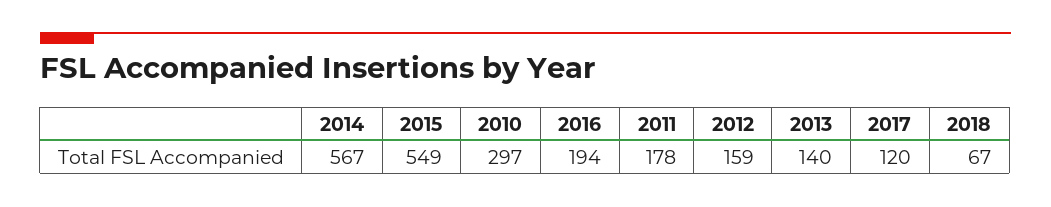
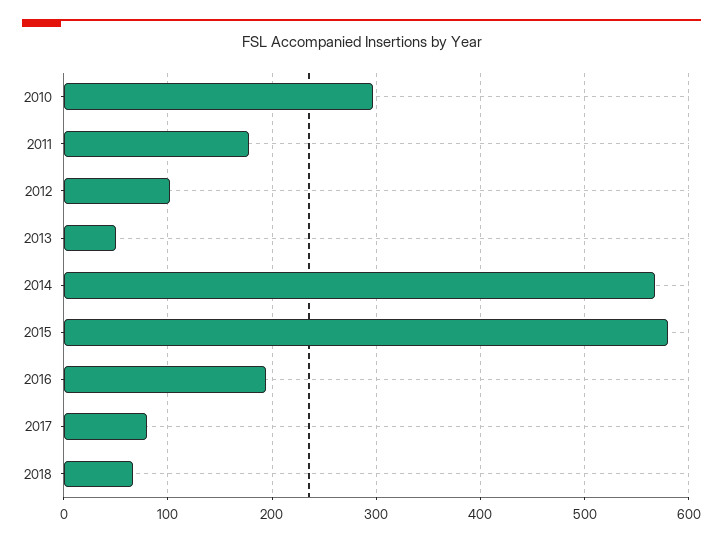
2015: 549 -> 580
2012: 159 -> 100
2013: 140 -> 50
2017: 120 -> 80

